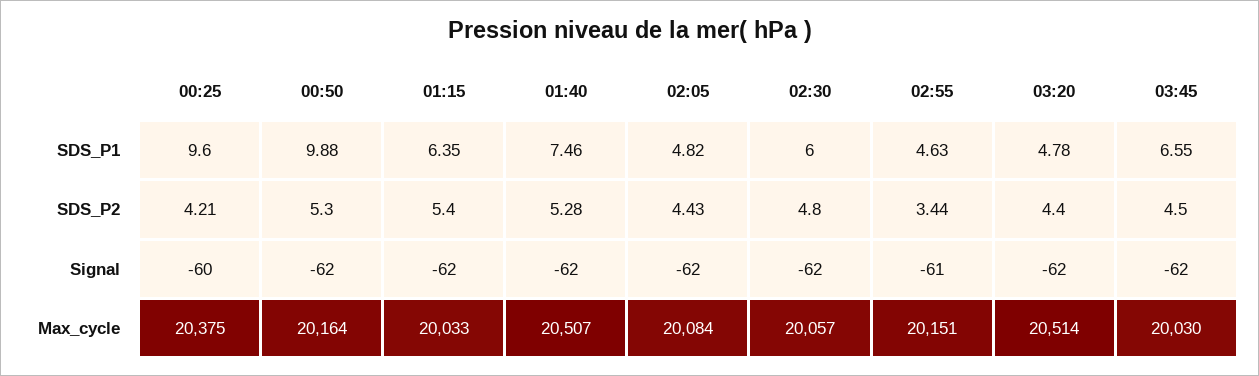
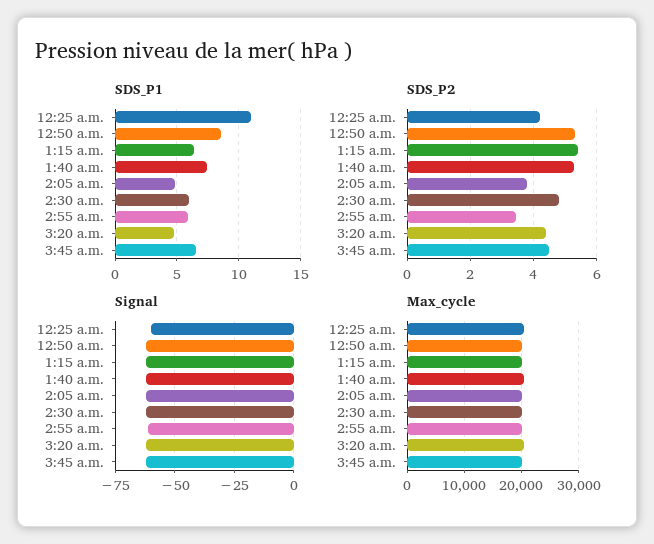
SDS_P1, 00:25: 9.6 -> 11
SDS_P1, 00:50: 9.88 -> 8.5
SDS_P1, 02:55: 4.63 -> 6
SDS_P2, 02:05: 4.43 -> 3.8

